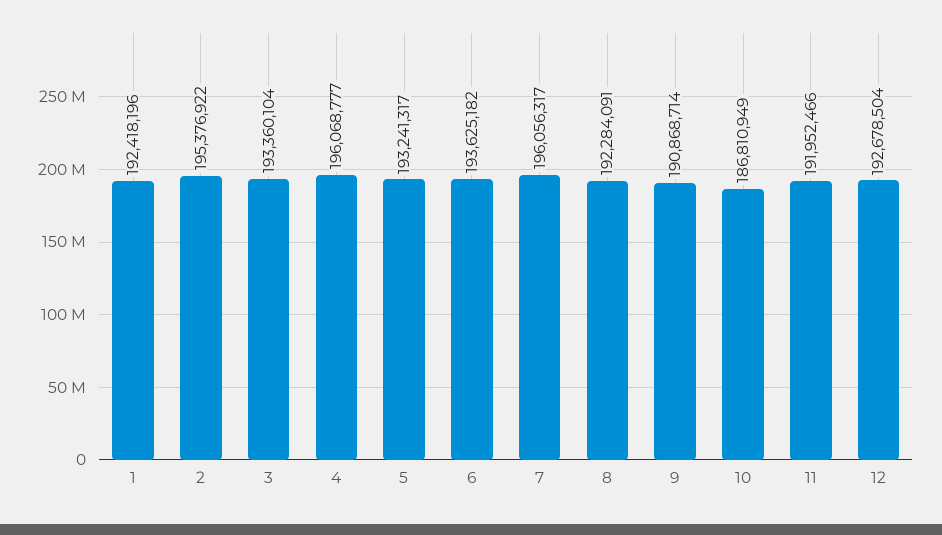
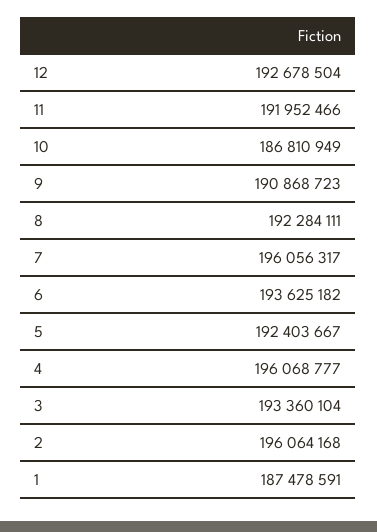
1: 192418196 -> 187478591
2: 195376922 -> 196064168
5: 193241317 -> 192403667
8: 192284091 -> 192284111
9: 190868714 -> 190868723

